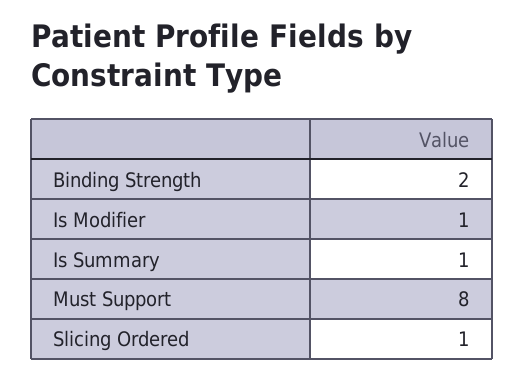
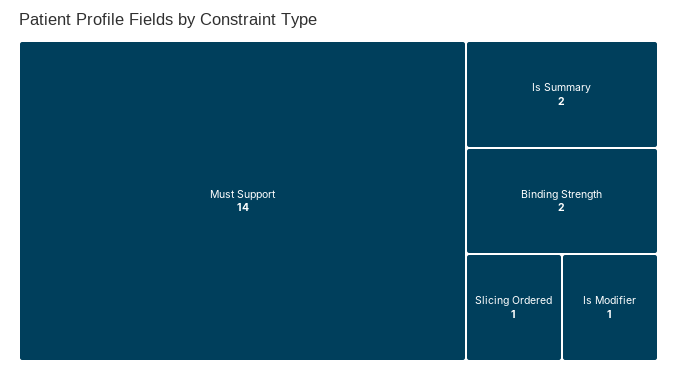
Is Summary: 1 -> 2
Must Support: 8 -> 14

